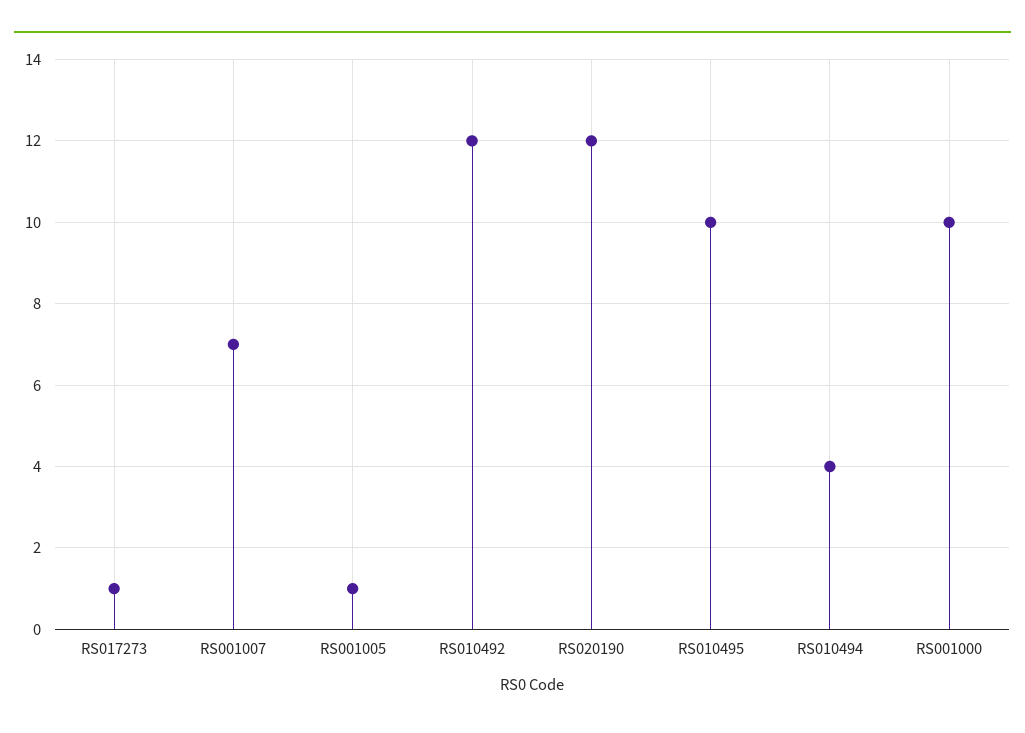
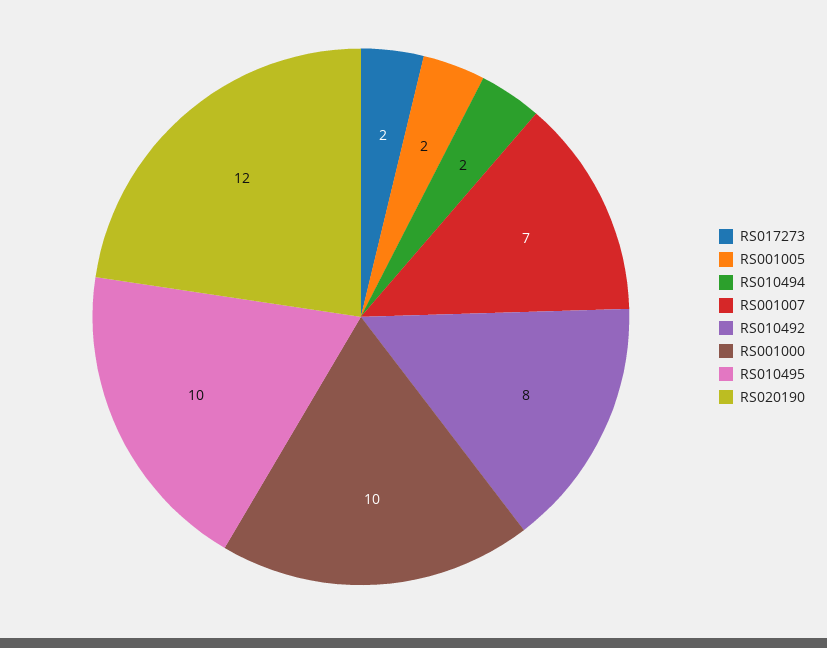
RS017273: 1 -> 2
RS001005: 1 -> 2
RS010492: 12 -> 8
RS010494: 4 -> 2

